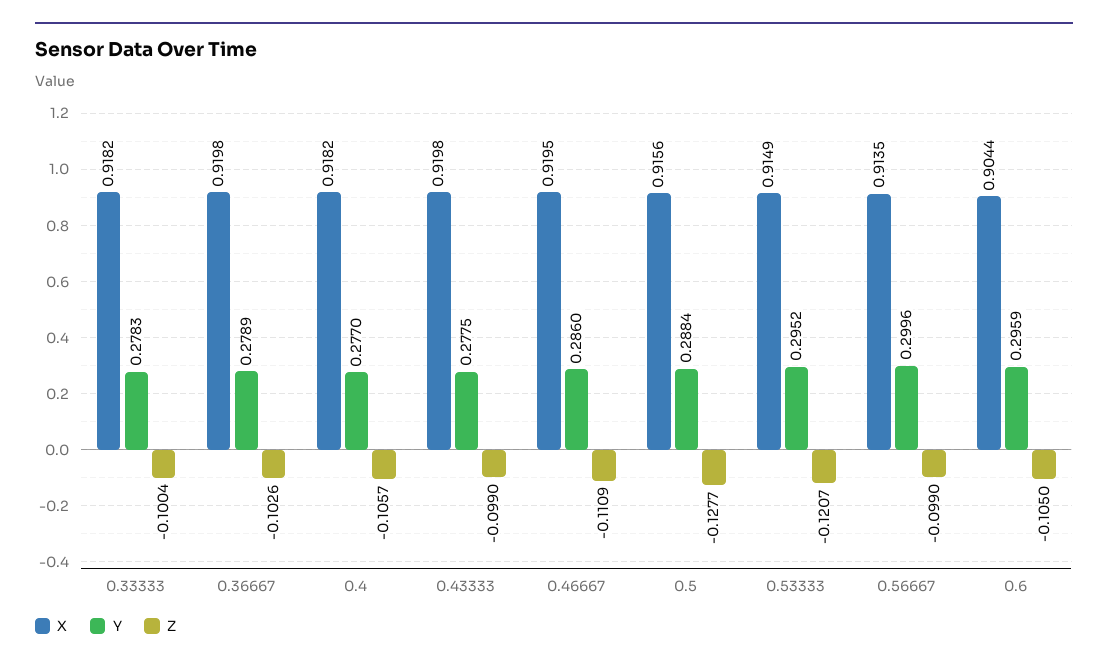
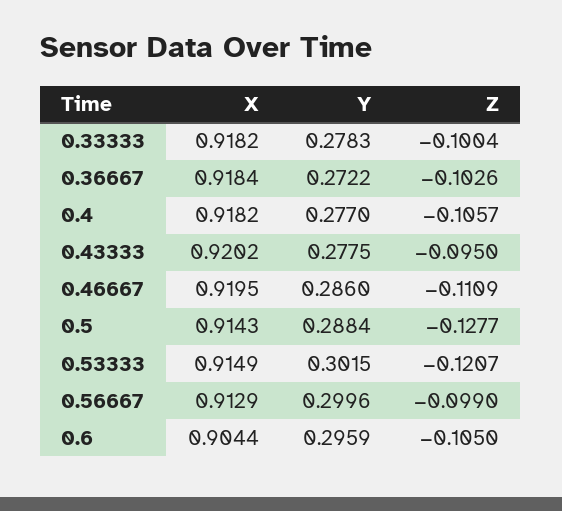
X, 0.36667: 0.9198 -> 0.9184
Y, 0.36667: 0.2789 -> 0.2722
X, 0.43333: 0.9198 -> 0.9202
Z, 0.43333: -0.099 -> -0.095
X, 0.5: 0.9156 -> 0.9143
Y, 0.53333: 0.2952 -> 0.3015
X, 0.56667: 0.9135 -> 0.9129

